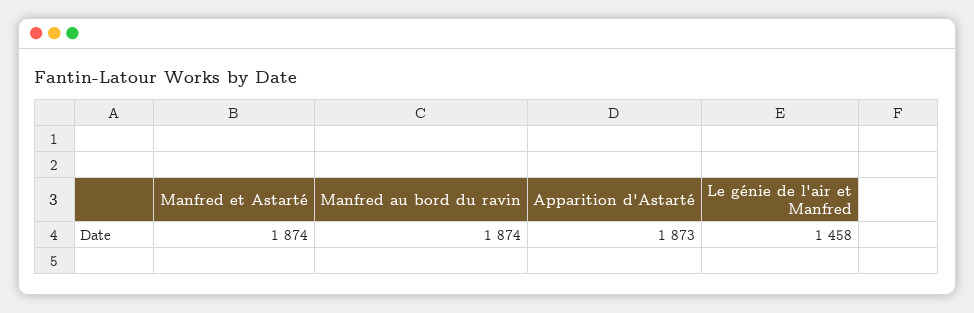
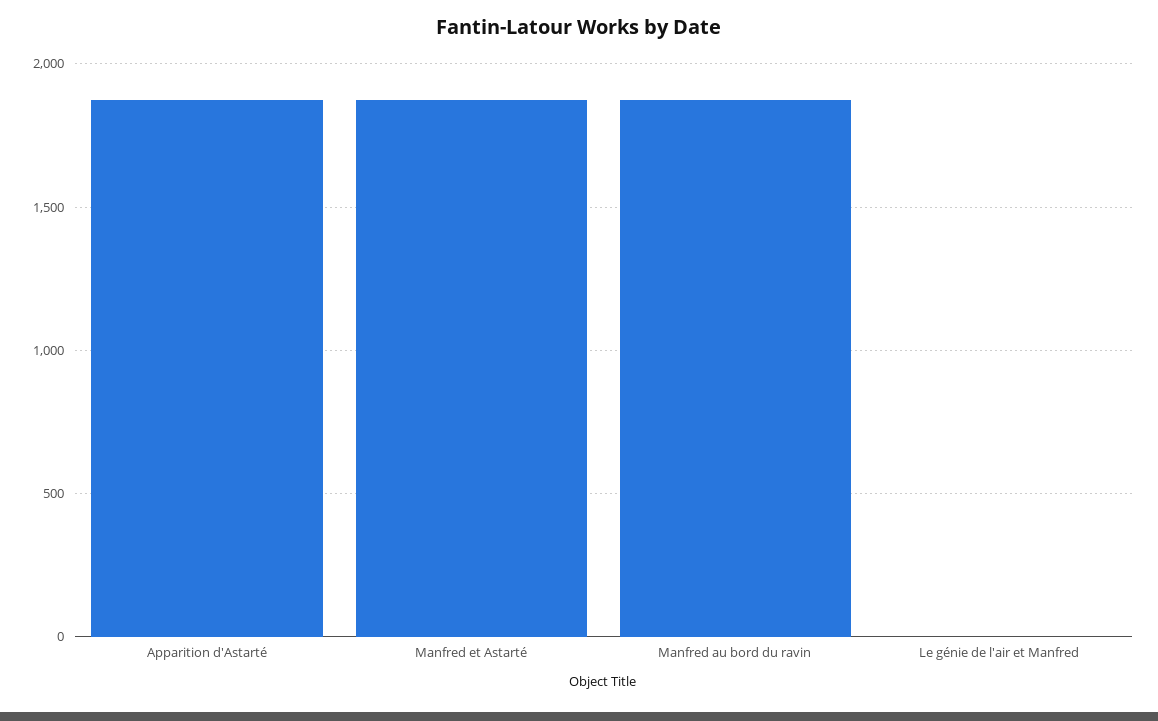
Le génie de l'air et Manfred: 1458 -> 0

